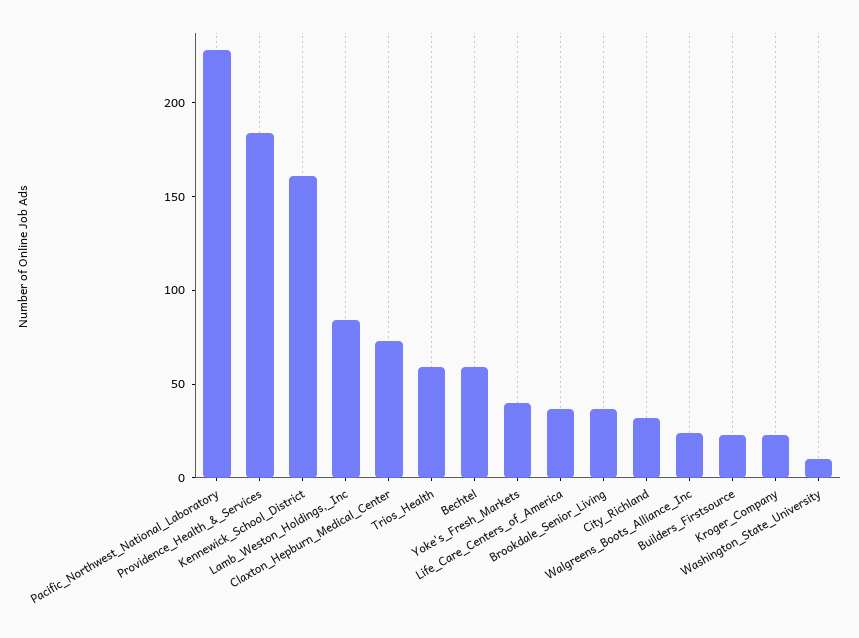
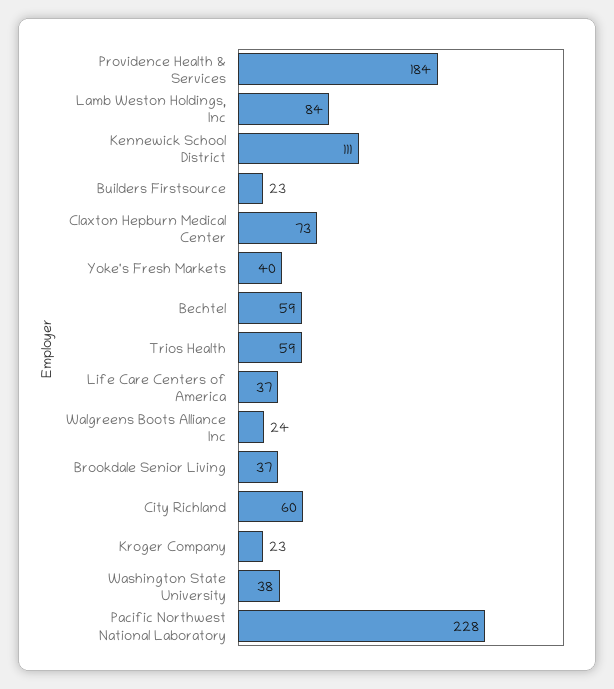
Kennewick_School_District: 160 -> 111
City_Richland: 30 -> 60
Washington_State_University: 10 -> 38

